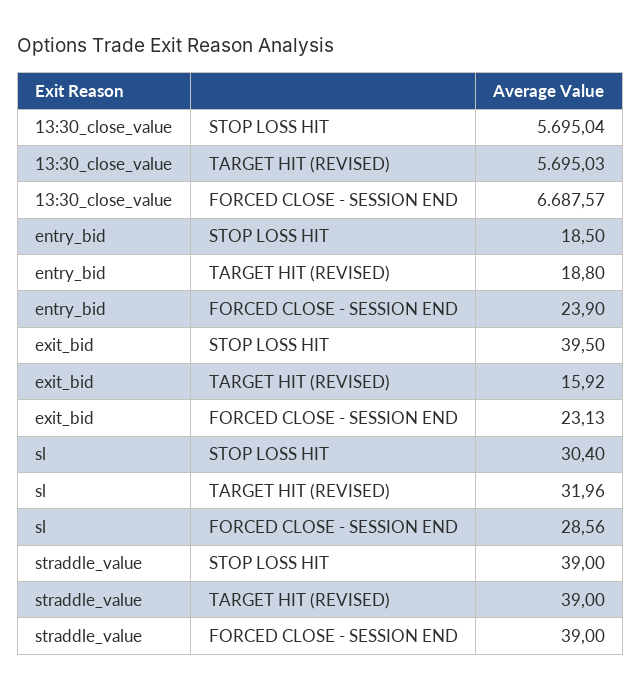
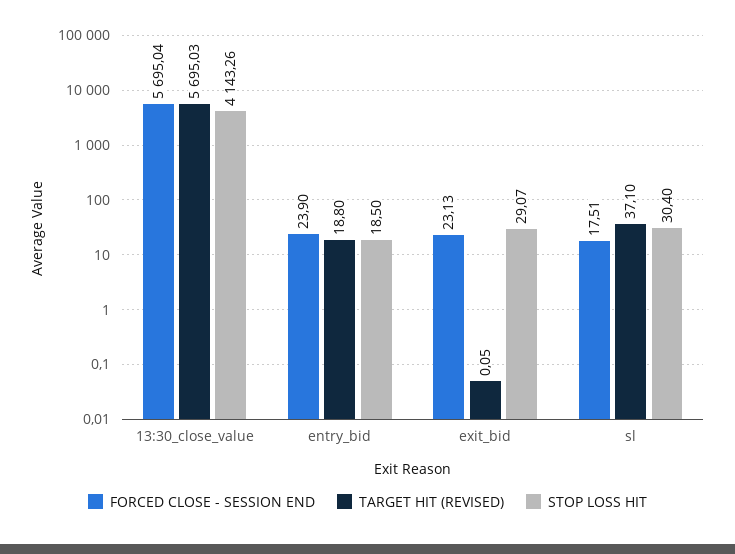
STOP LOSS HIT, 13:30_close_value: 5695.04 -> 4143.26
FORCED CLOSE - SESSION END, 13:30_close_value: 6687.57 -> 5695.04
STOP LOSS HIT, exit_bid: 39.5 -> 29.07
TARGET HIT (REVISED), exit_bid: 15.92 -> 0.05
TARGET HIT (REVISED), sl: 31.96 -> 37.1
FORCED CLOSE - SESSION END, sl: 28.56 -> 17.51
STOP LOSS HIT, straddle_value: 39 -> none
TARGET HIT (REVISED), straddle_value: 39 -> none
FORCED CLOSE - SESSION END, straddle_value: 39 -> none

